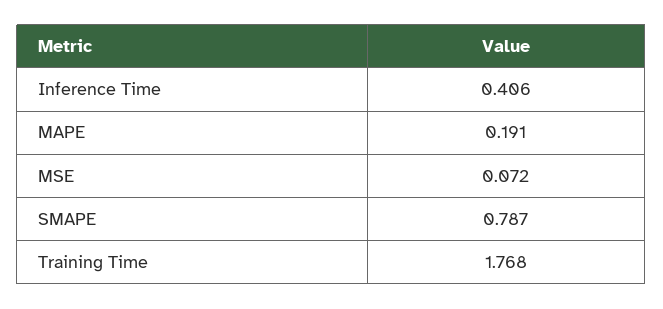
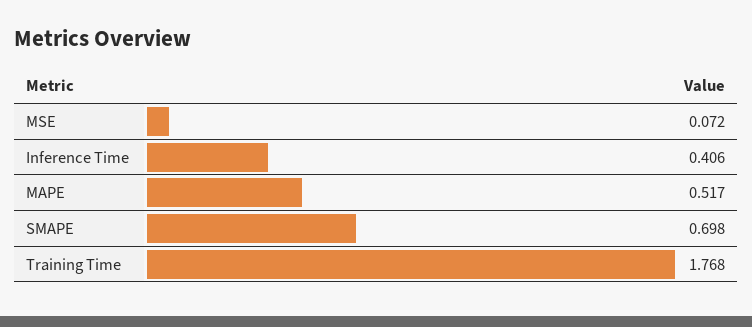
MAPE: 0.191 -> 0.517
SMAPE: 0.787 -> 0.698

